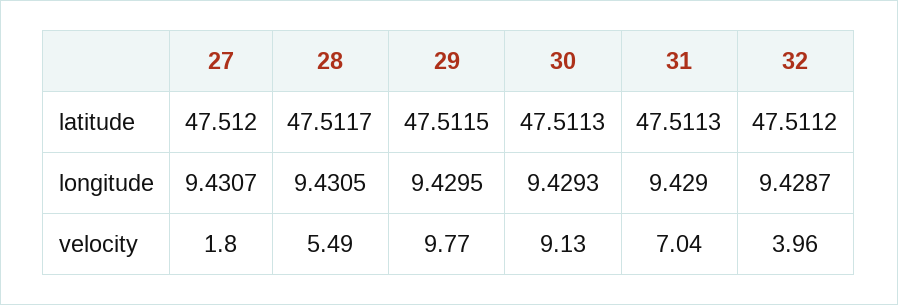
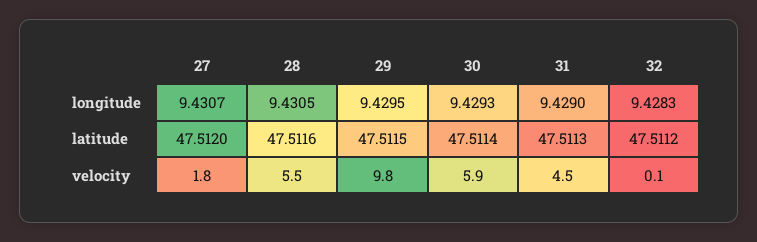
28, latitude: 47.5117 -> 47.5116
30, latitude: 47.5113 -> 47.5114
32, longitude: 9.4287 -> 9.4283
30, velocity: 9.13 -> 5.9
31, velocity: 7.04 -> 4.5
32, velocity: 3.96 -> 0.1

